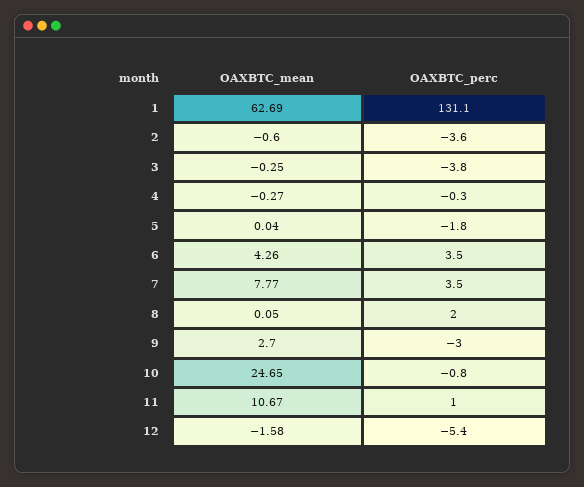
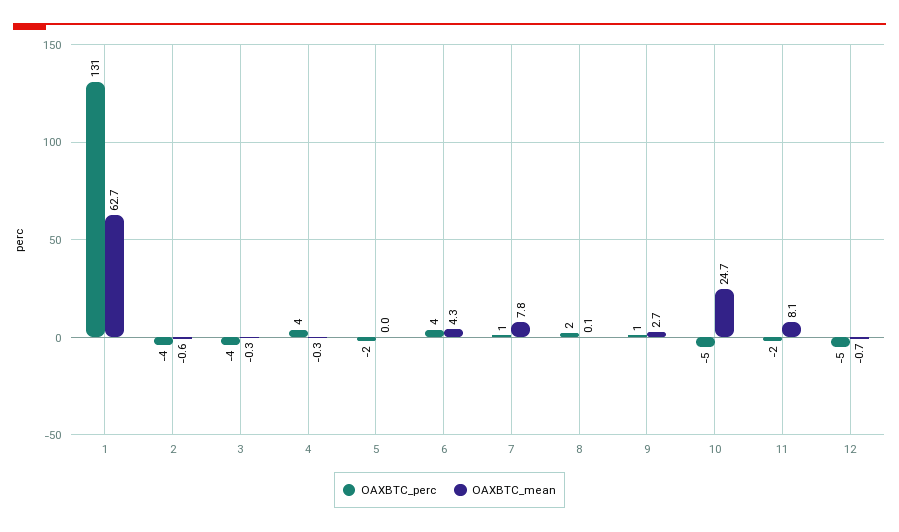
OAXBTC_perc, 4: -0.3 -> 4
OAXBTC_perc, 7: 3.5 -> 1
OAXBTC_perc, 9: -3 -> 1
OAXBTC_perc, 10: -0.8 -> -5
OAXBTC_mean, 11: 10.67 -> 8.1
OAXBTC_perc, 11: 1 -> -2
OAXBTC_mean, 12: -1.58 -> -0.7

